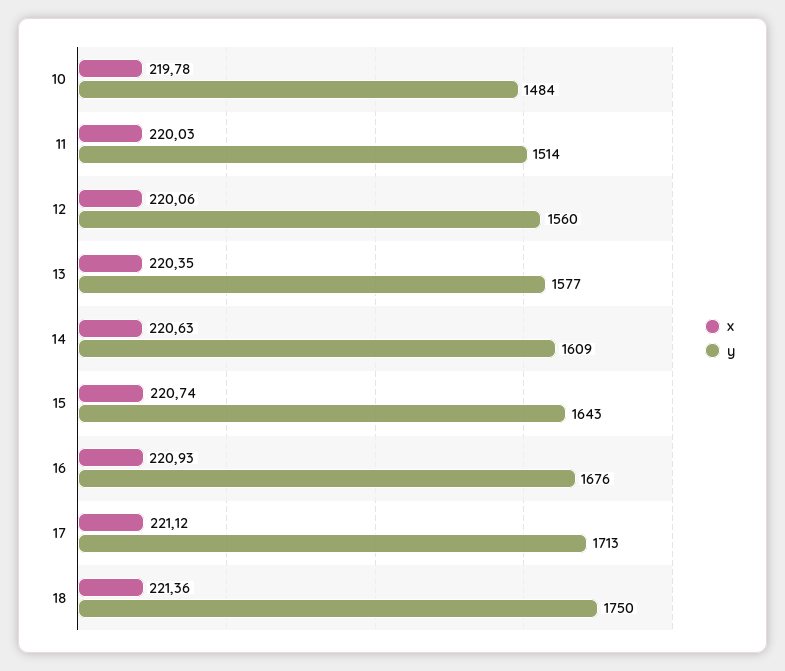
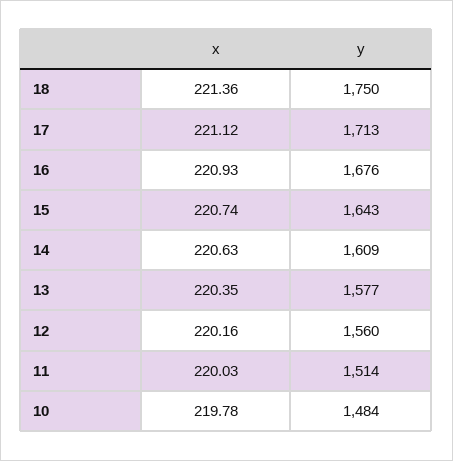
x, 12: 220.06 -> 220.16

